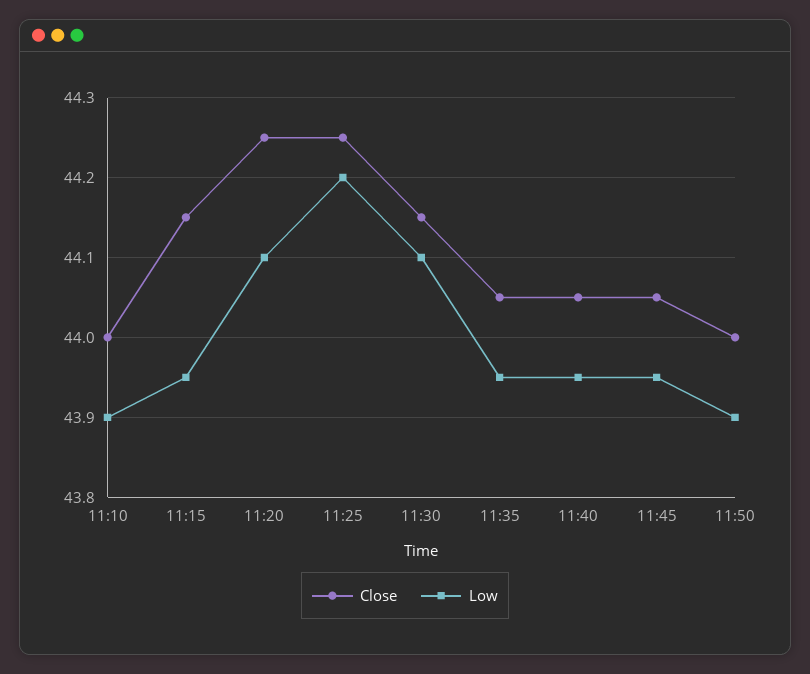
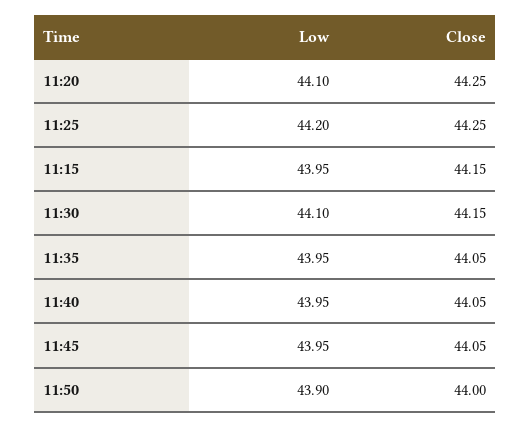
Close, 11:10: 44 -> none
Low, 11:10: 43.9 -> none

